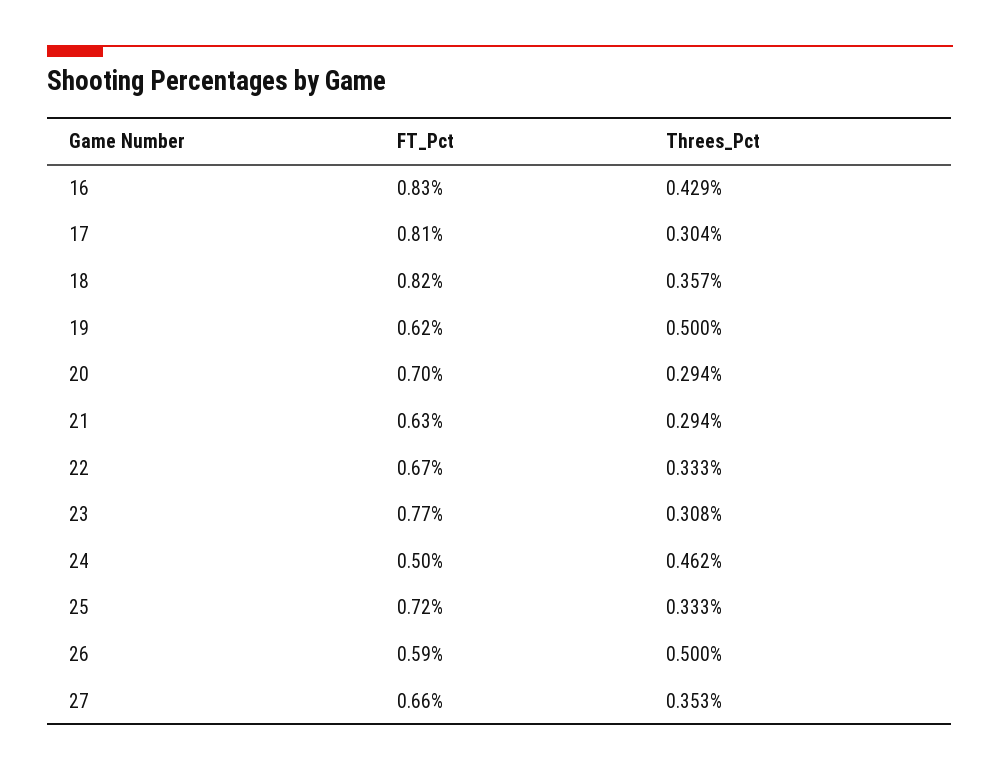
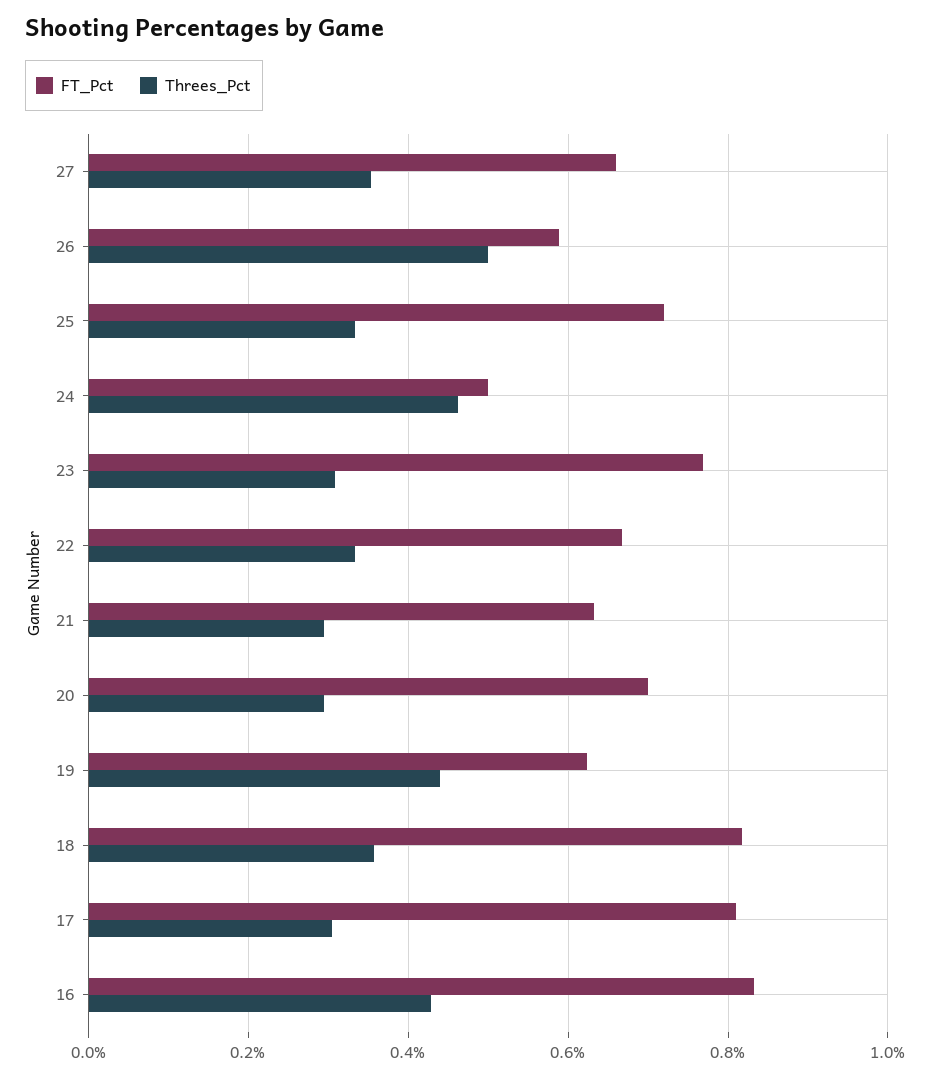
Threes_Pct, 19: 0.5 -> 0.44

